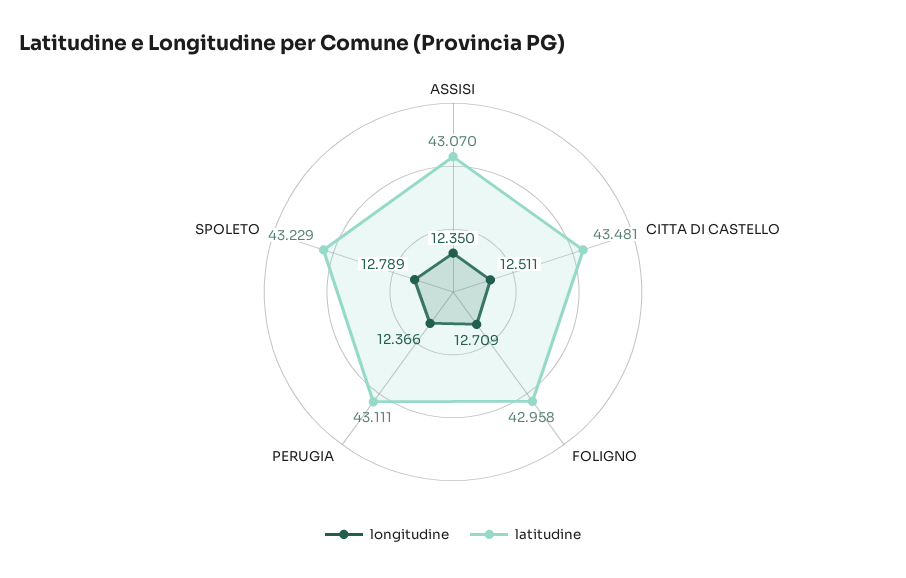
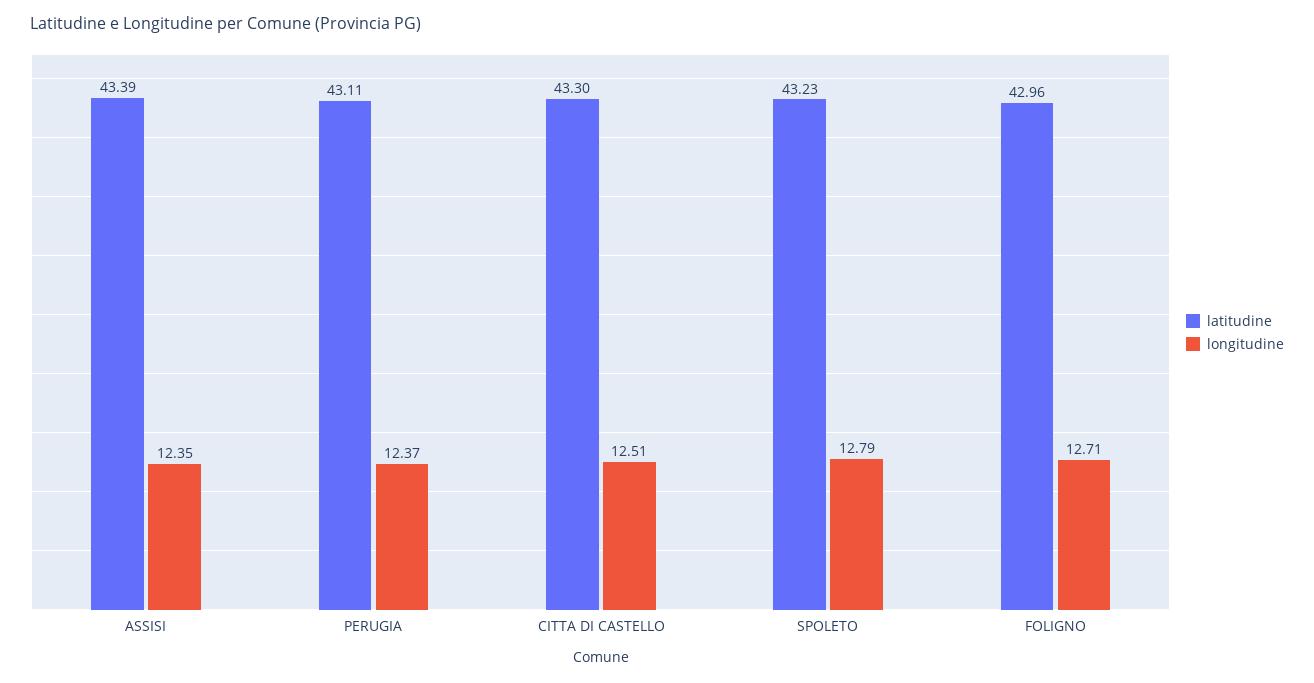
latitudine, ASSISI: 43.07 -> 43.39
latitudine, CITTA DI CASTELLO: 43.481 -> 43.3

